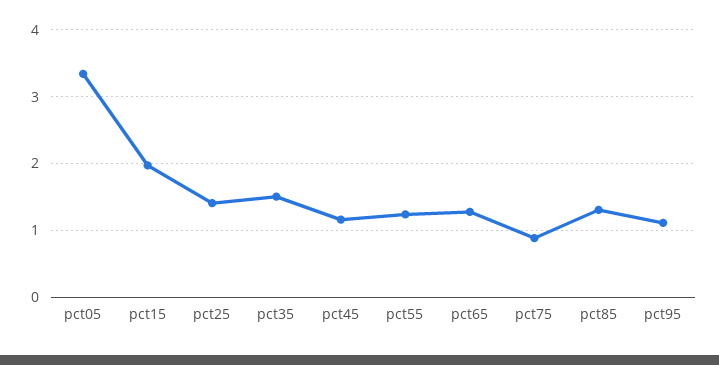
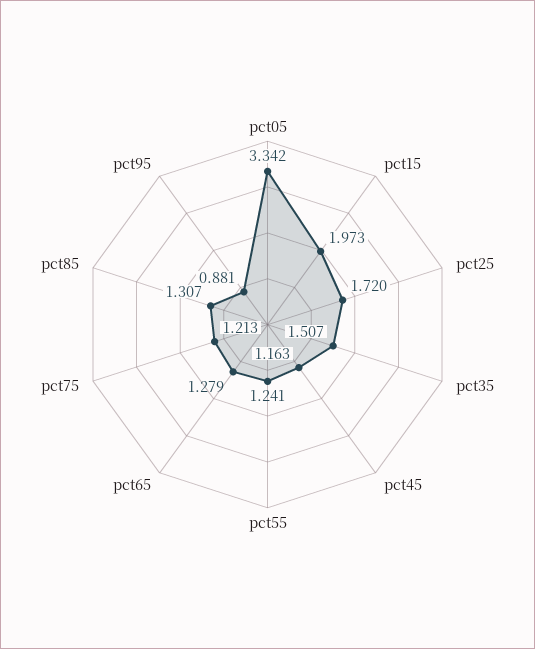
pct25: 1.4 -> 1.72
pct75: 0.9 -> 1.213
pct95: 1.1 -> 0.881

